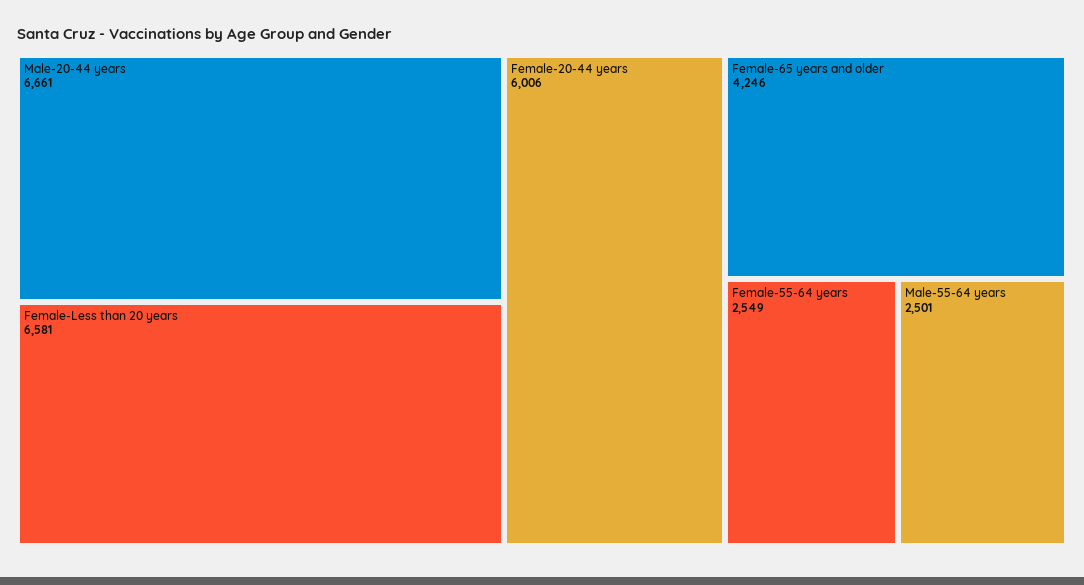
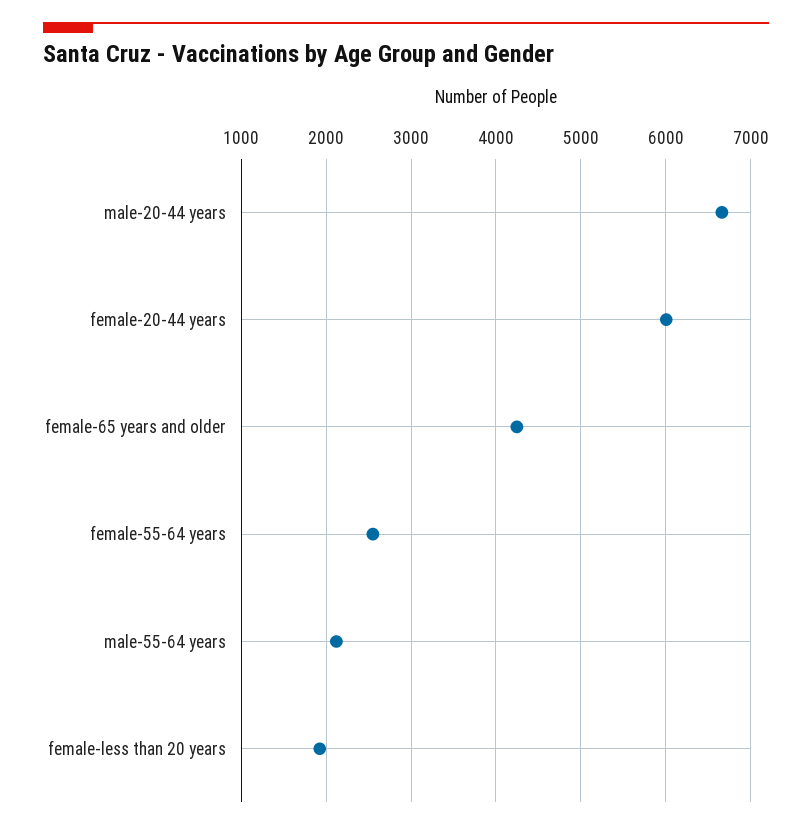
Female-Less than 20 years: 6581 -> 1900
Male-55-64 years: 2501 -> 2100

